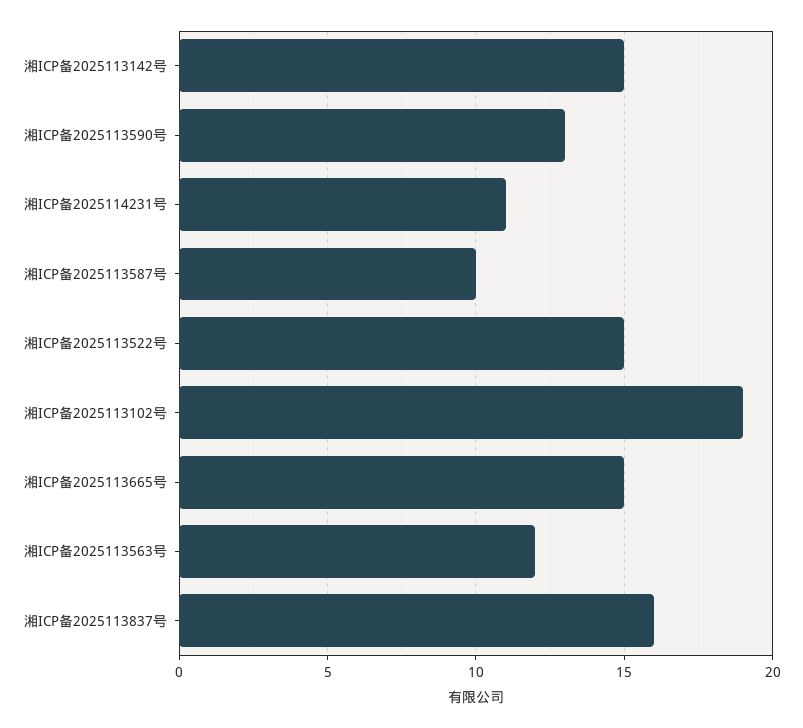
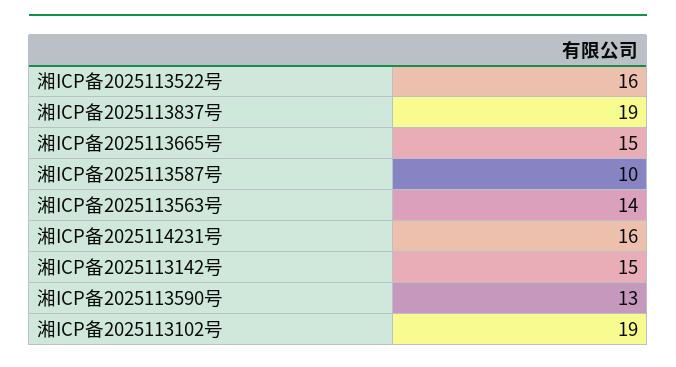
湘ICP备2025114231号: 11 -> 16
湘ICP备2025113522号: 15 -> 16
湘ICP备2025113563号: 12 -> 14
湘ICP备2025113837号: 16 -> 19

